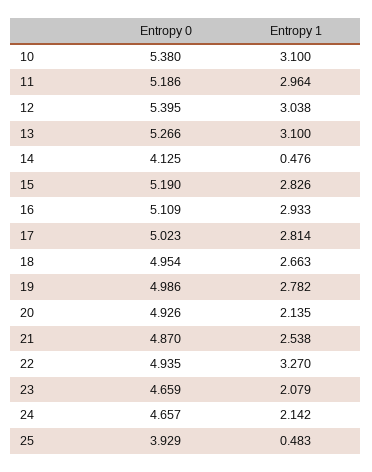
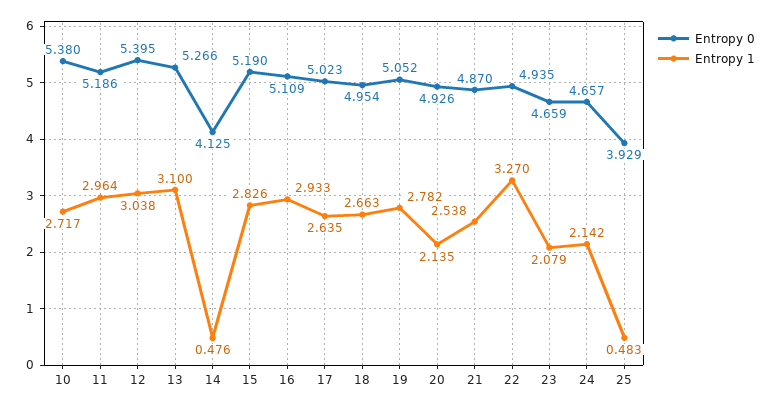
Entropy 1, 10: 3.1 -> 2.717
Entropy 1, 17: 2.814 -> 2.635
Entropy 0, 19: 4.986 -> 5.052

